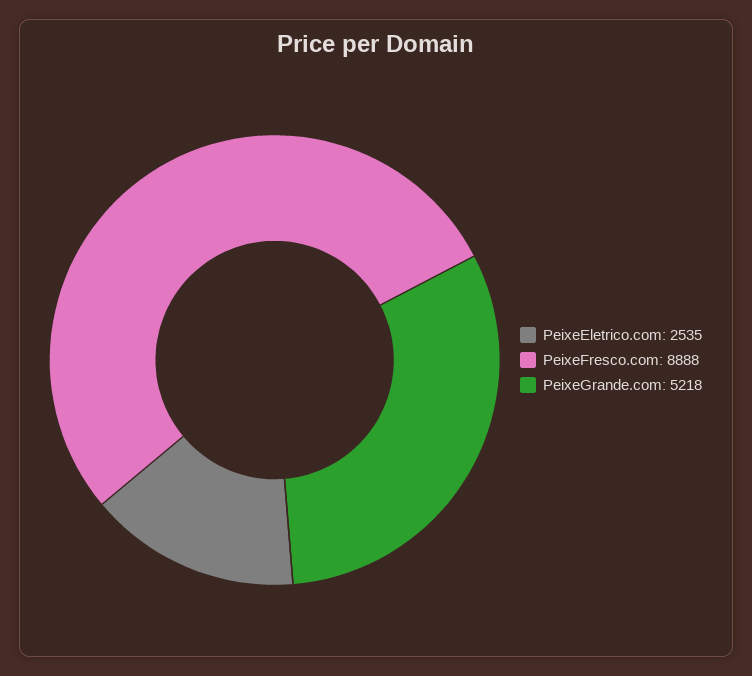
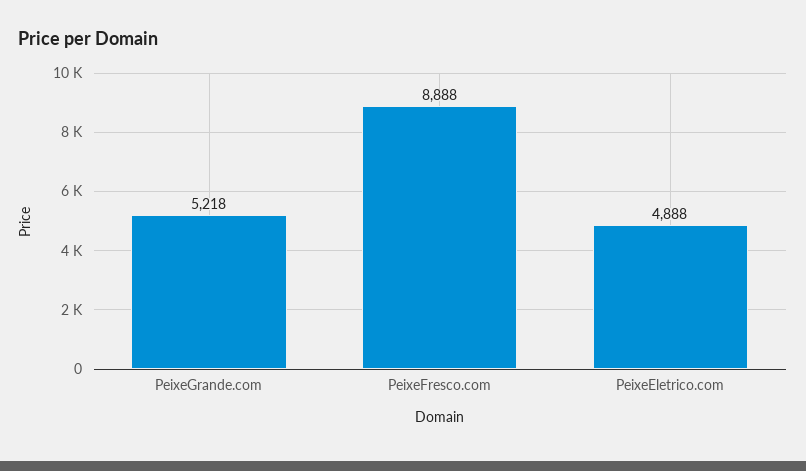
PeixeEletrico.com: 2535 -> 4888

